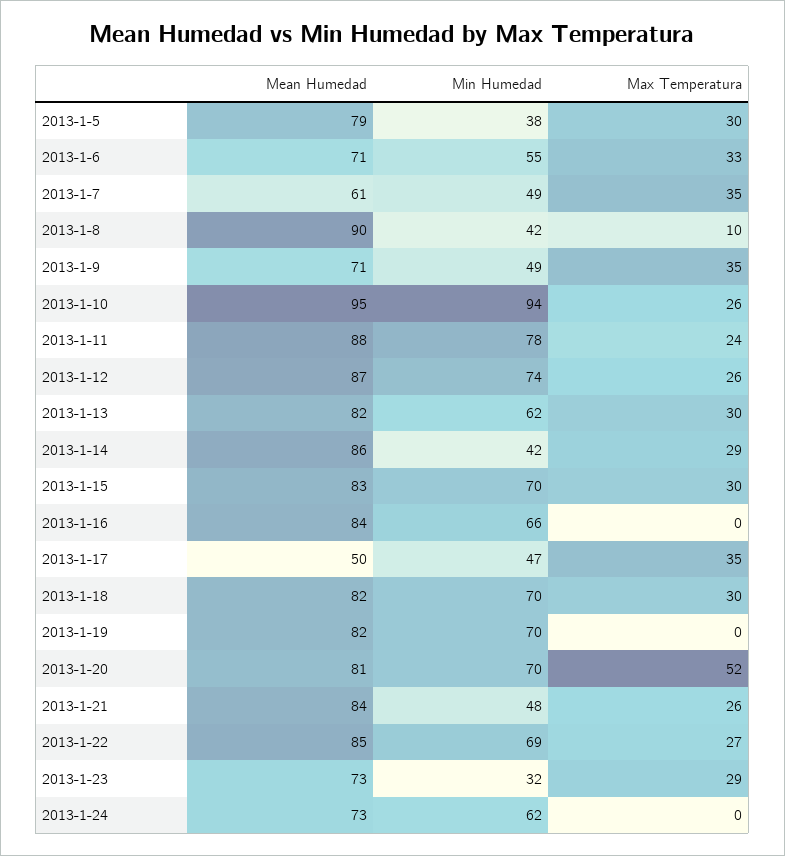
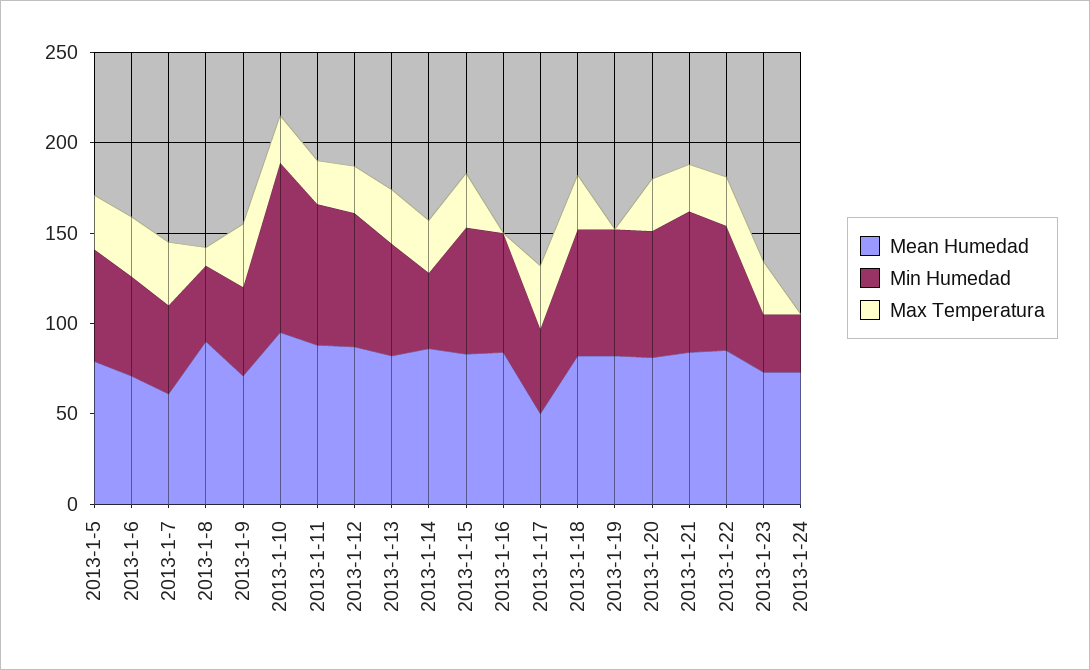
Min Humedad, 2013-1-5: 38 -> 60
Max Temperatura, 2013-1-20: 52 -> 30
Min Humedad, 2013-1-21: 48 -> 80
Min Humedad, 2013-1-24: 62 -> 30

